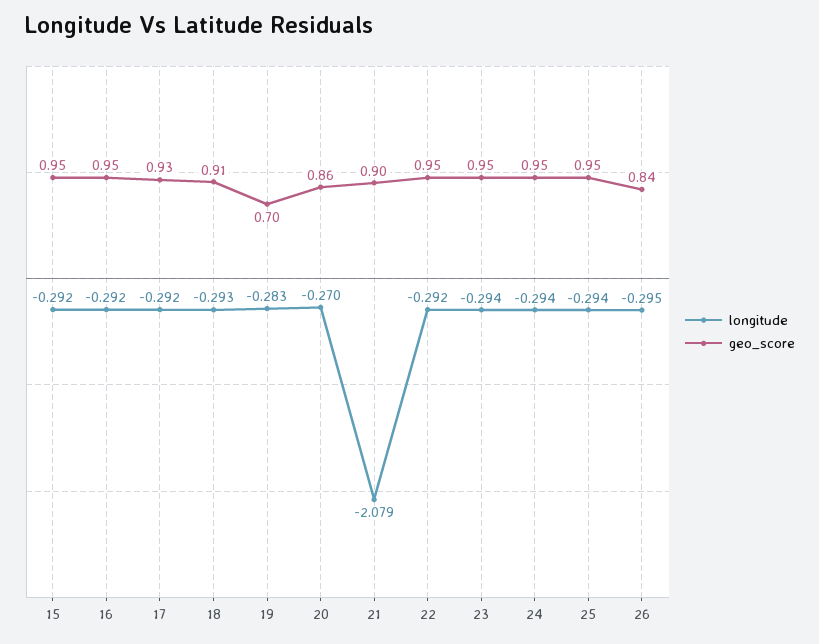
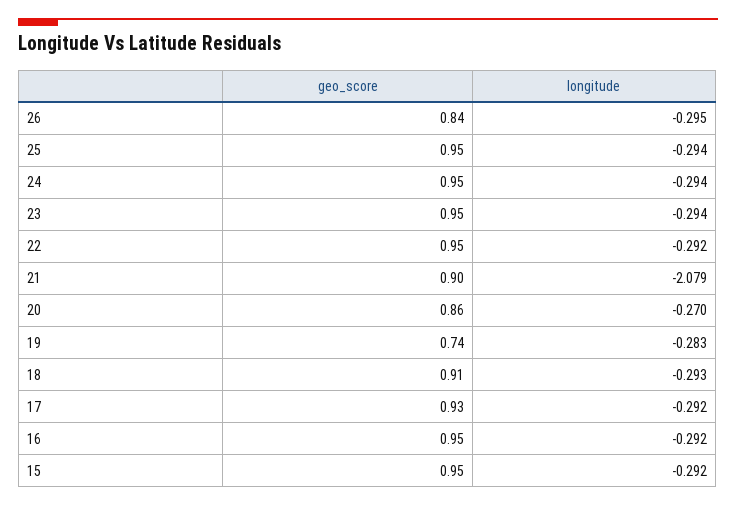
geo_score, 19: 0.7 -> 0.74

